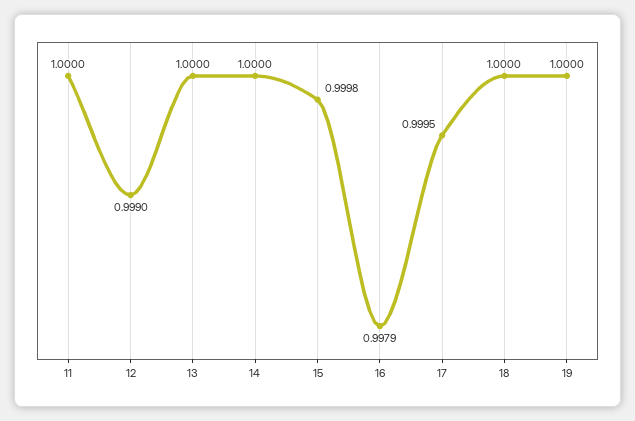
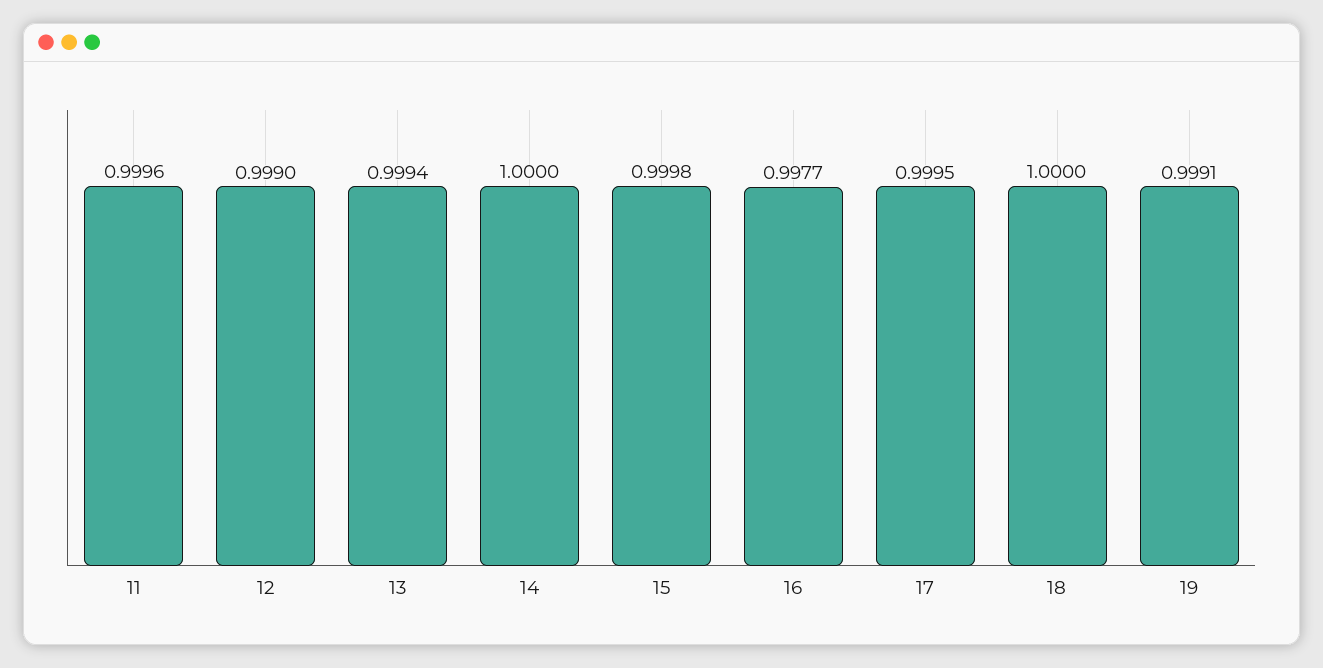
11: 1 -> 0.9996
13: 1 -> 0.9994
16: 0.9979 -> 0.9977
19: 1 -> 0.9991

